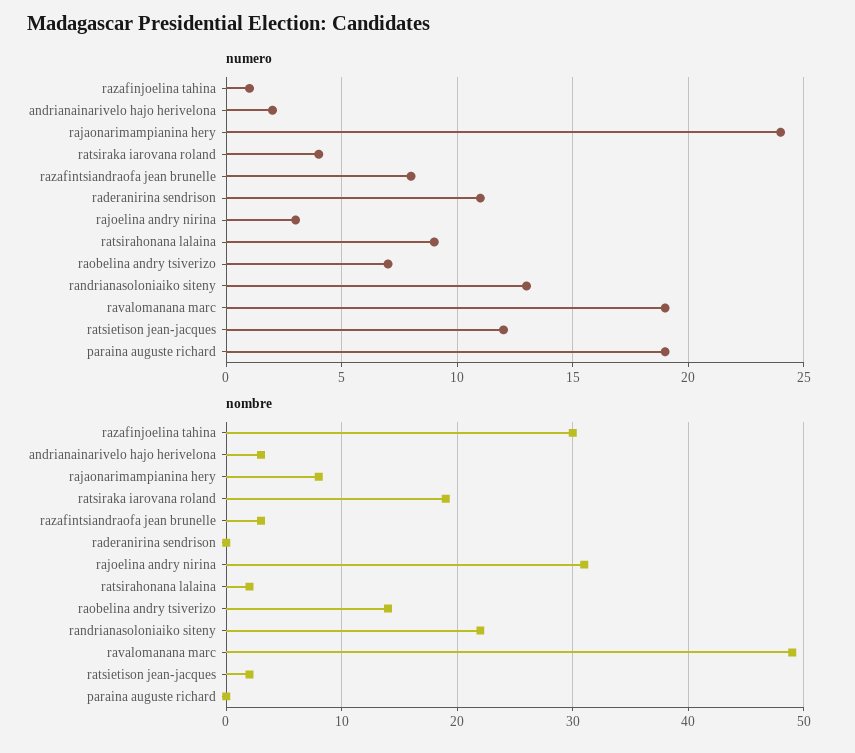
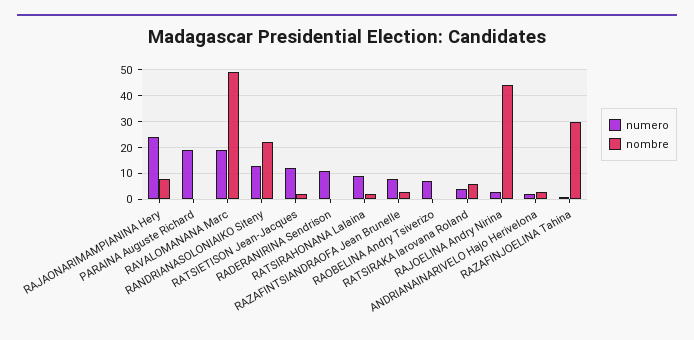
nombre, ratsiraka iarovana roland: 19 -> 5
nombre, rajoelina andry nirina: 31 -> 45
nombre, raobelina andry tsiverizo: 14 -> 0

